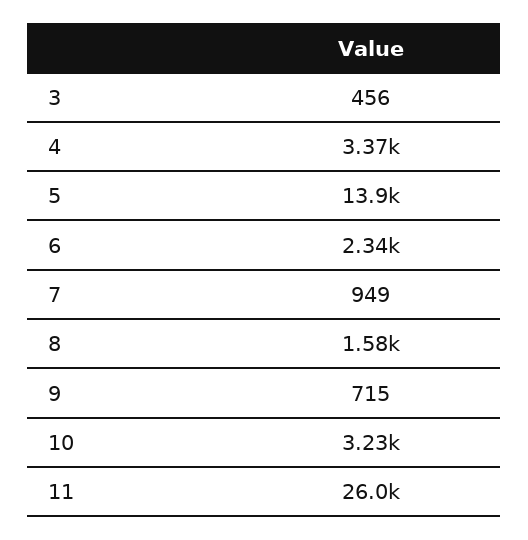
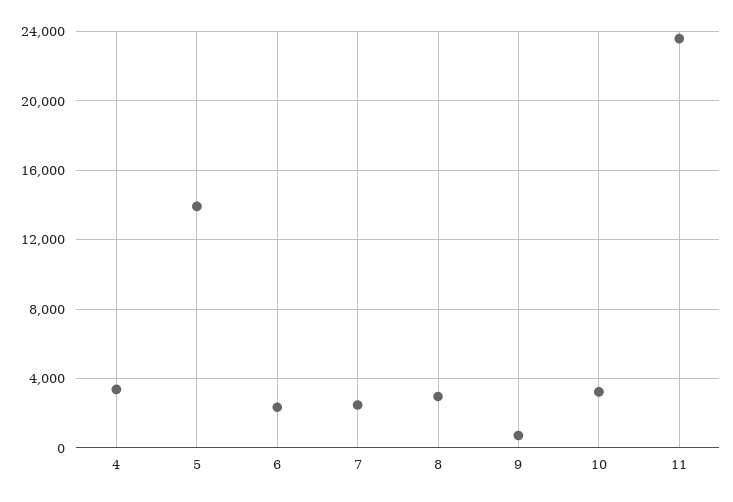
3: 456 -> none
7: 949 -> 2500
8: 1580 -> 3000
11: 26000 -> 23500

